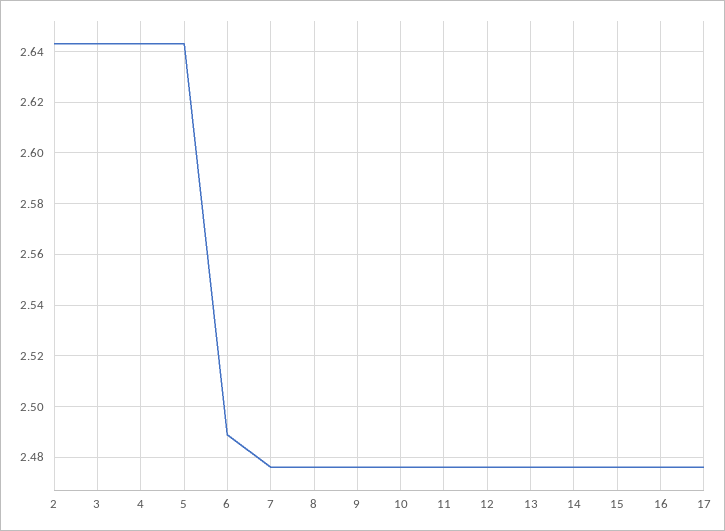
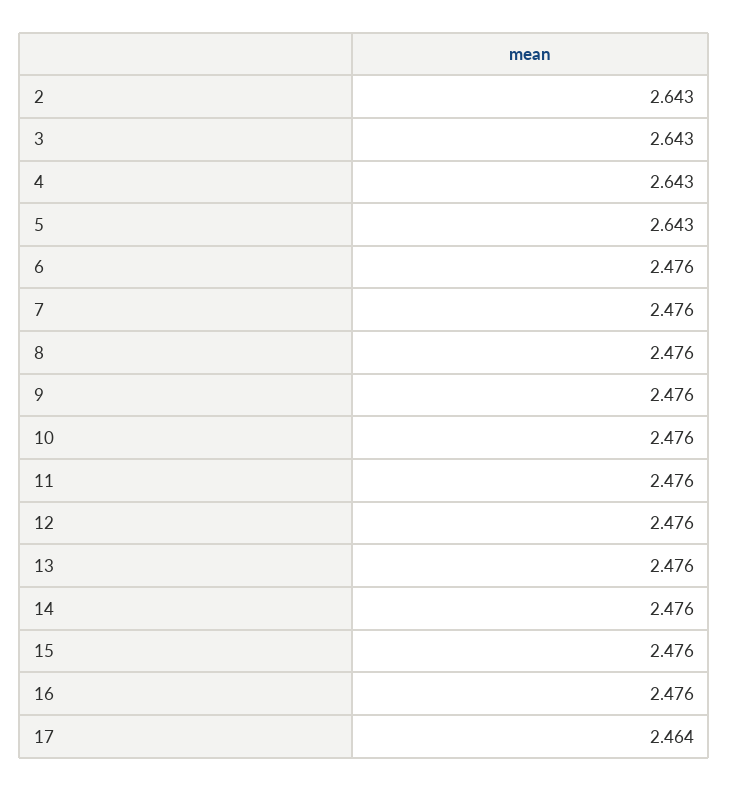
6: 2.49 -> 2.476
17: 2.475 -> 2.464

